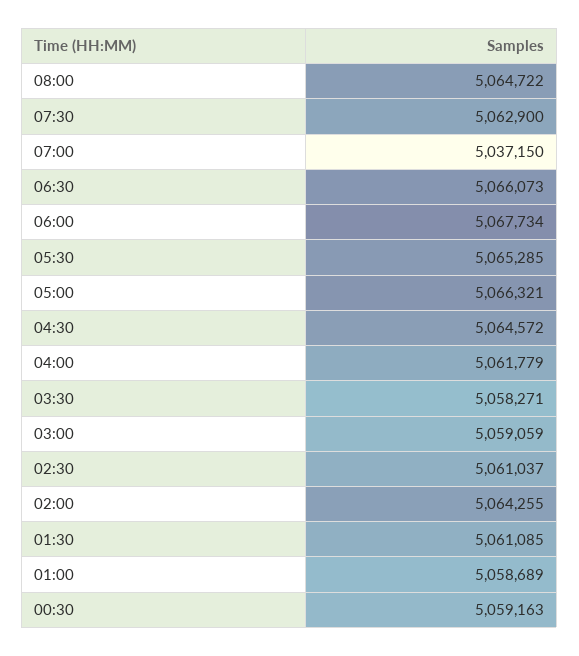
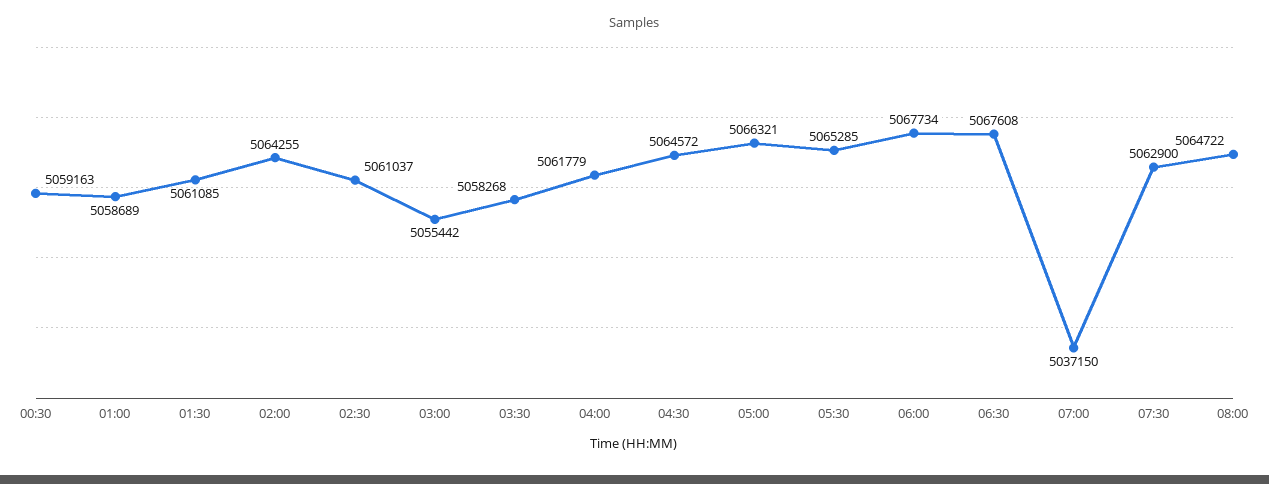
06:30: 5066073 -> 5067608
03:30: 5058271 -> 5058268
03:00: 5059059 -> 5055442

